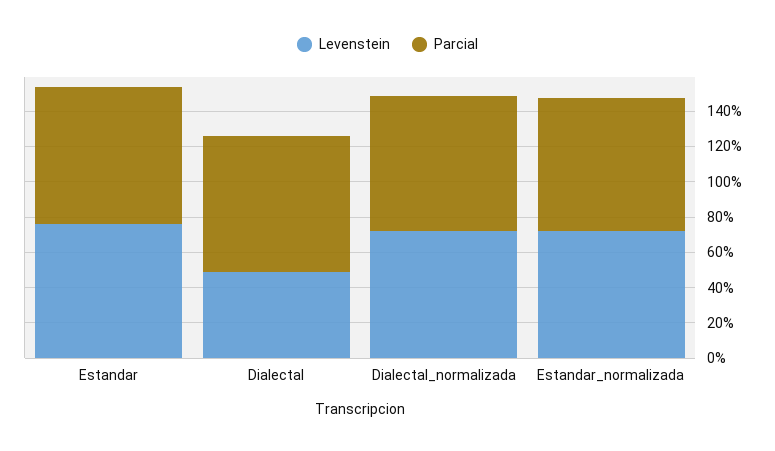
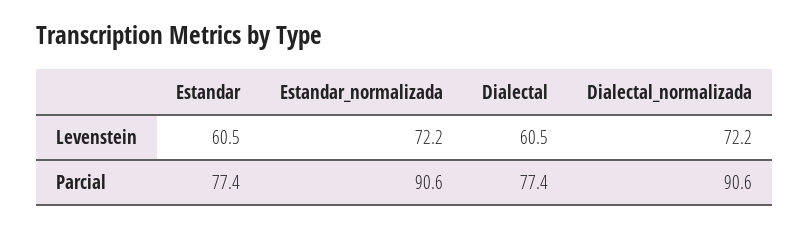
Levenstein, Estandar: 75 -> 60.5
Levenstein, Dialectal: 50 -> 60.5
Parcial, Dialectal_normalizada: 75 -> 90.6
Parcial, Estandar_normalizada: 75 -> 90.6

